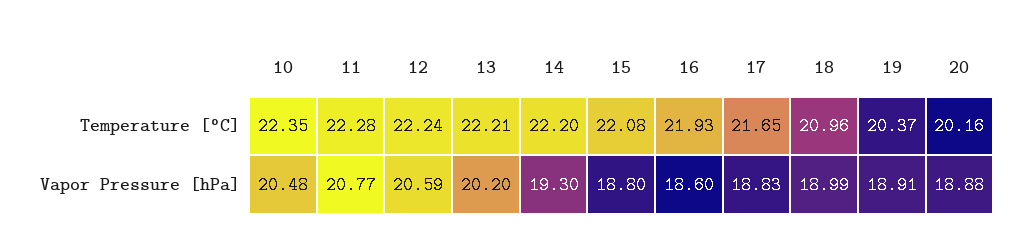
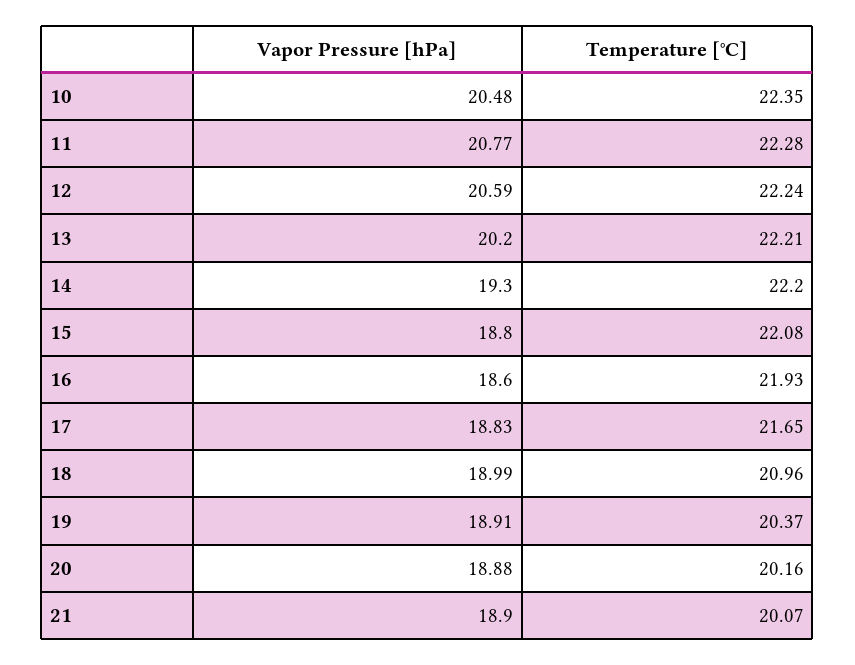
21, Vapor Pressure [hPa]: none -> 18.9
21, Temperature [°C]: none -> 20.07

